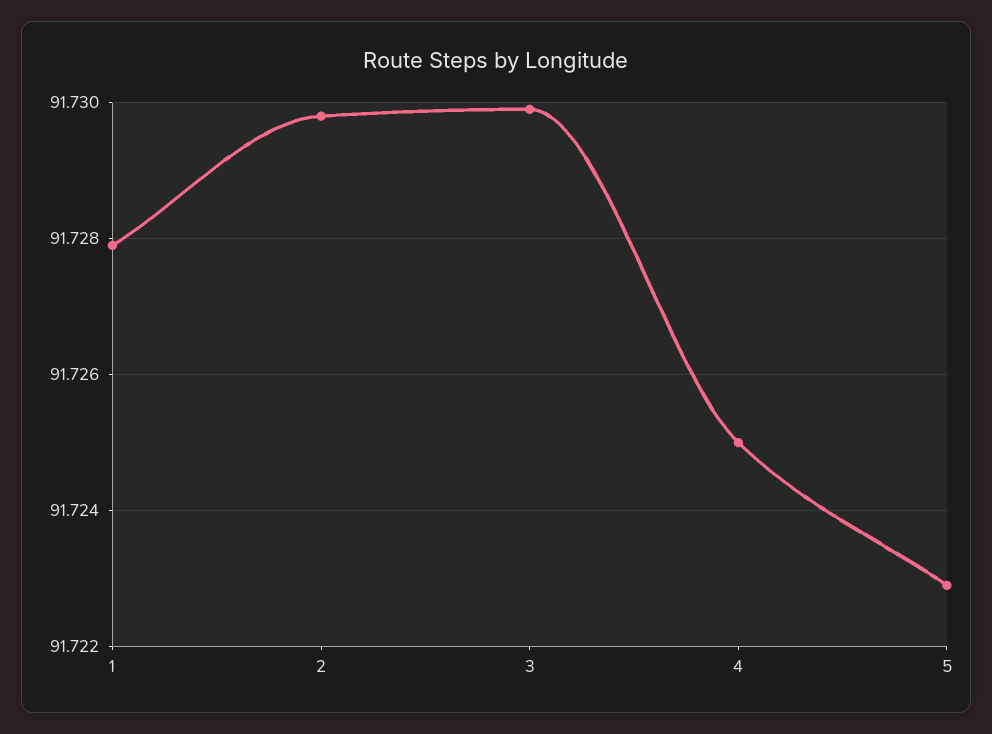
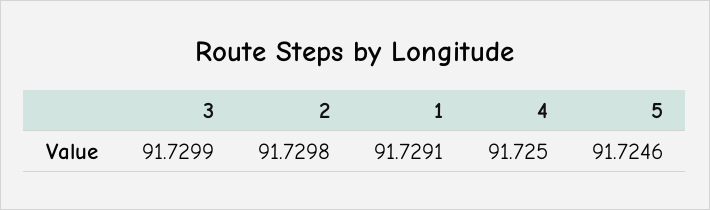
1: 91.728 -> 91.7291
5: 91.723 -> 91.7246

